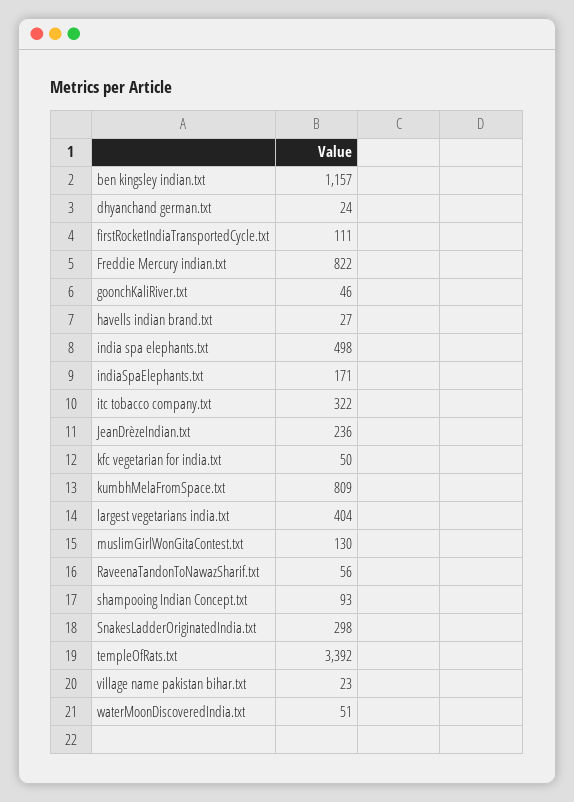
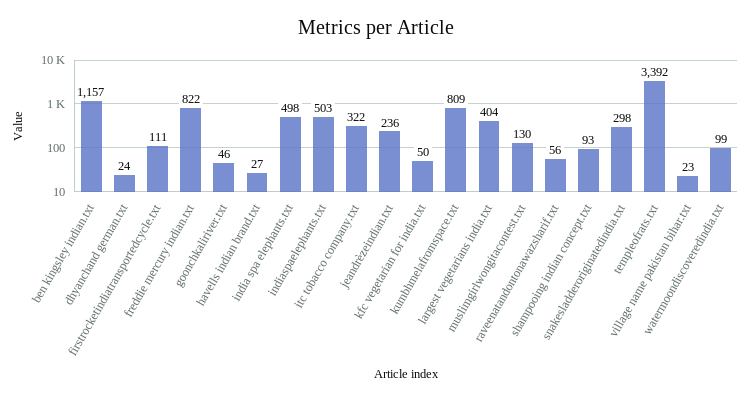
indiaSpaElephants.txt: 171 -> 503
waterMoonDiscoveredIndia.txt: 51 -> 99

